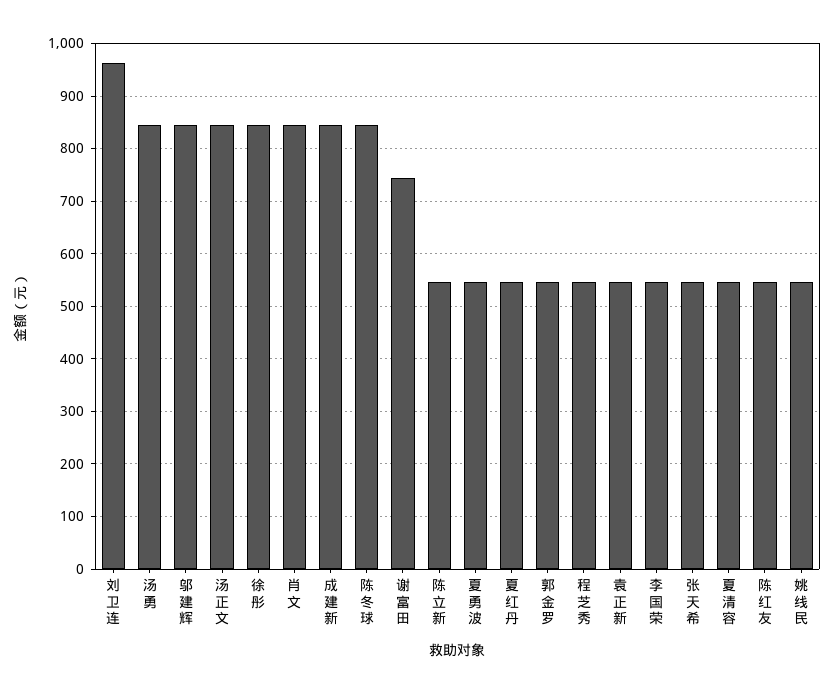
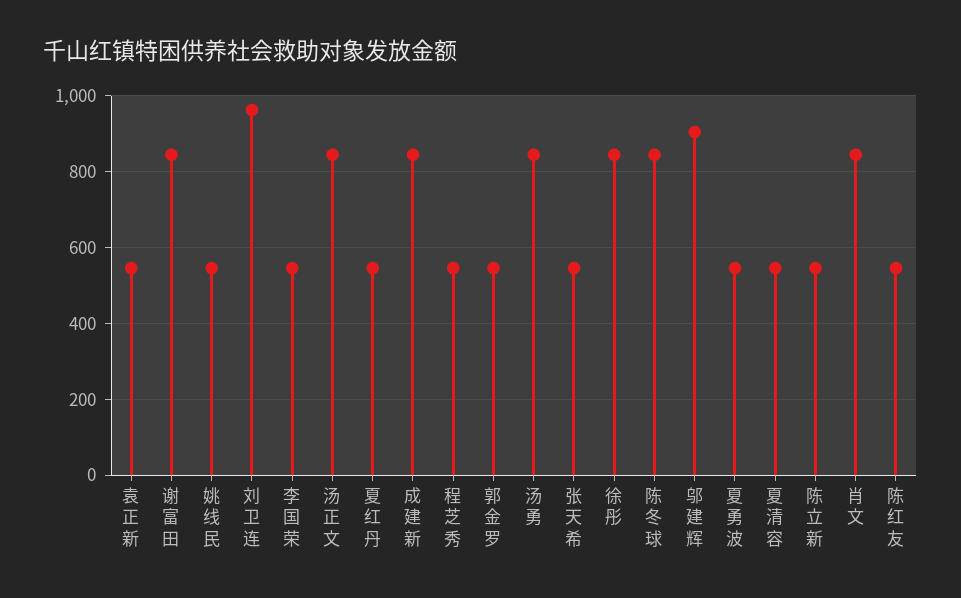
邬建辉: 840 -> 900
谢富田: 740 -> 840

